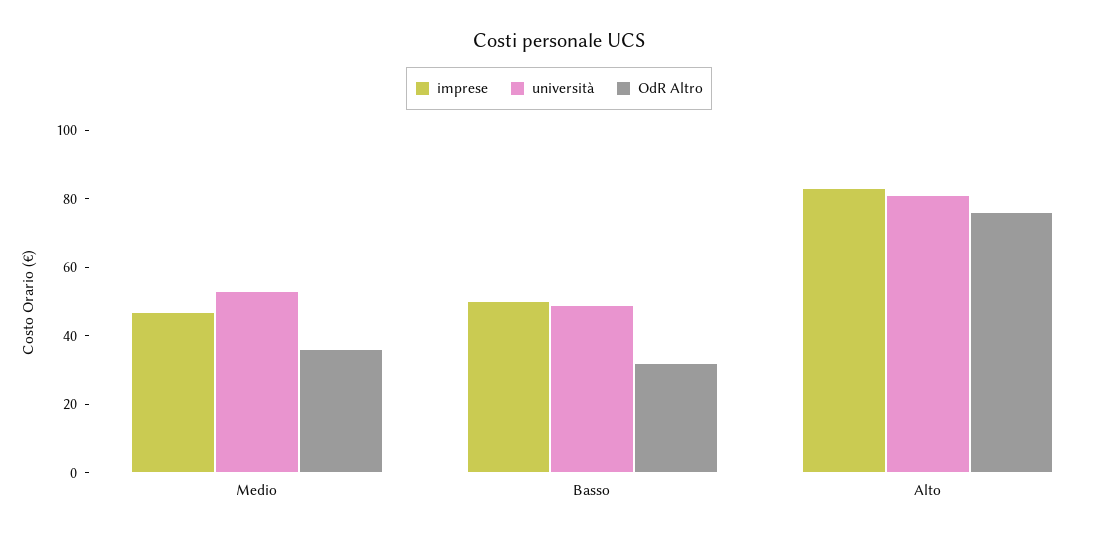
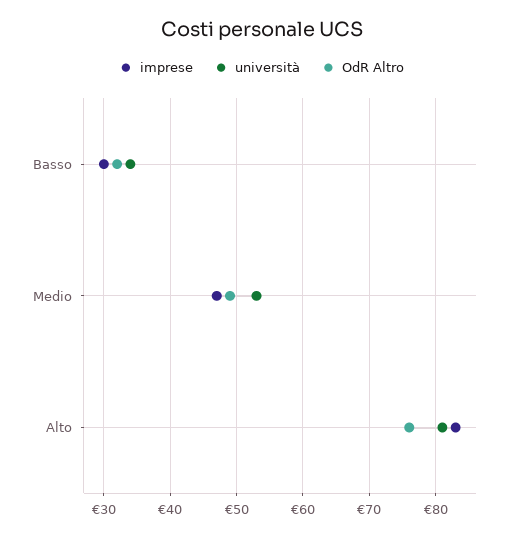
OdR Altro, Medio: 35 -> 49
imprese, Basso: 50 -> 30
università, Basso: 50 -> 34

